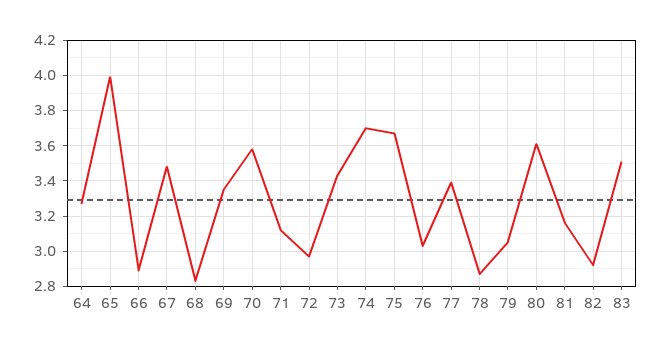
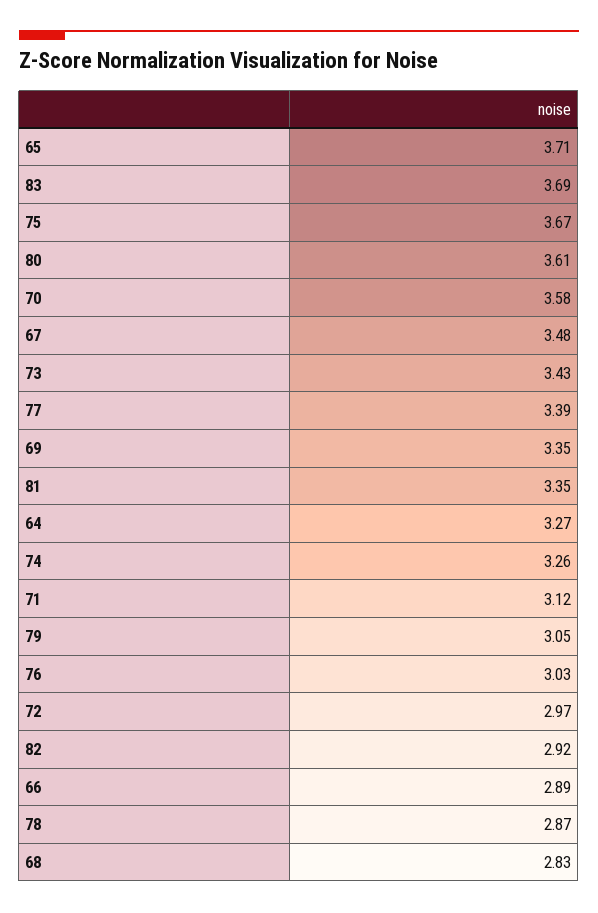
65: 4 -> 3.71
74: 3.7 -> 3.26
81: 3.15 -> 3.35
83: 3.5 -> 3.69

